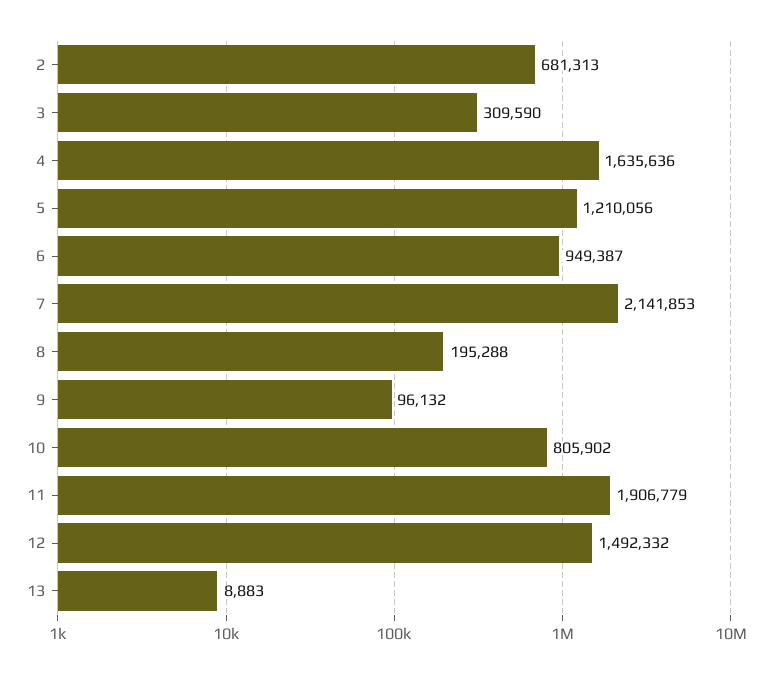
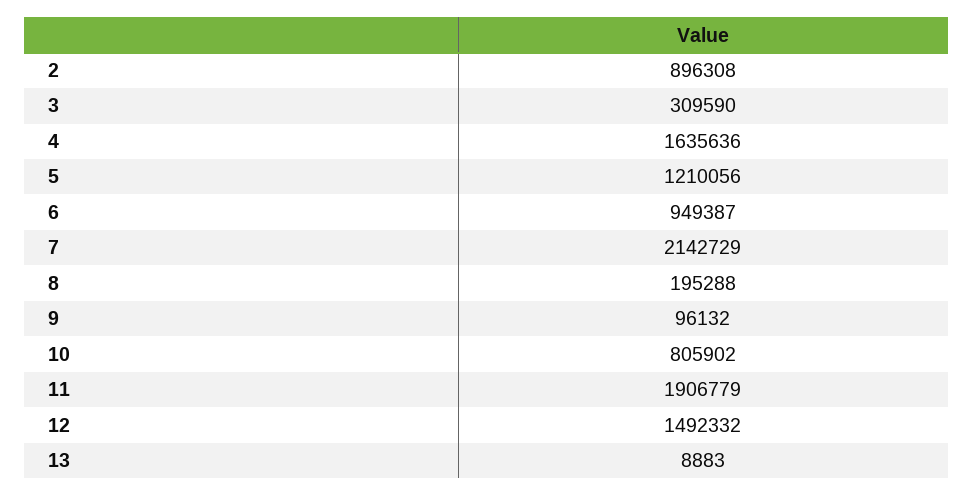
2: 681313 -> 896308
7: 2141853 -> 2142729

